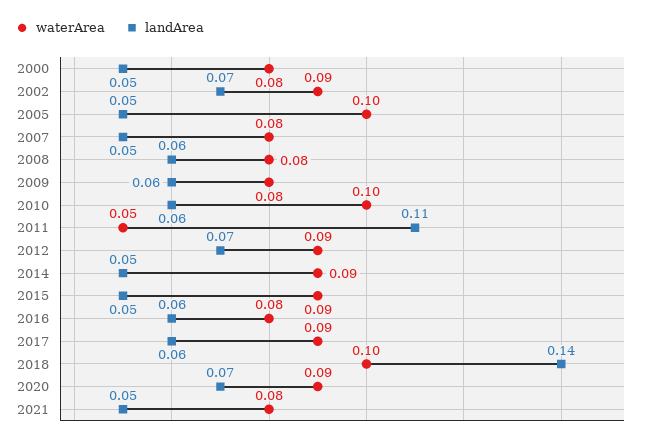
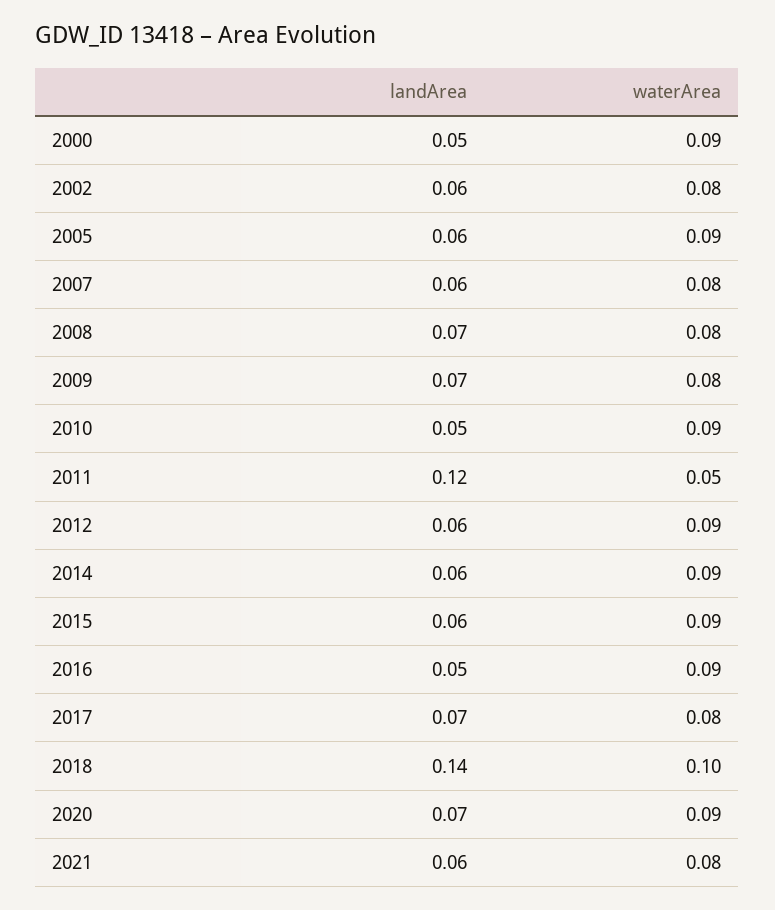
waterArea, 2000: 0.08 -> 0.09
waterArea, 2002: 0.09 -> 0.08
landArea, 2002: 0.07 -> 0.06
waterArea, 2005: 0.1 -> 0.09
landArea, 2005: 0.05 -> 0.06
landArea, 2007: 0.05 -> 0.06
landArea, 2008: 0.06 -> 0.07
landArea, 2009: 0.06 -> 0.07
waterArea, 2010: 0.1 -> 0.09
landArea, 2010: 0.06 -> 0.05
landArea, 2011: 0.11 -> 0.12
landArea, 2012: 0.07 -> 0.06
landArea, 2014: 0.05 -> 0.06
landArea, 2015: 0.05 -> 0.06
waterArea, 2016: 0.08 -> 0.09
landArea, 2016: 0.06 -> 0.05
waterArea, 2017: 0.09 -> 0.08
landArea, 2017: 0.06 -> 0.07
landArea, 2021: 0.05 -> 0.06

